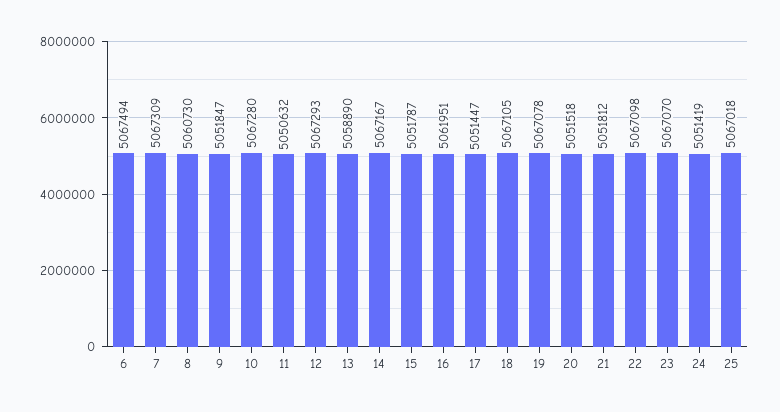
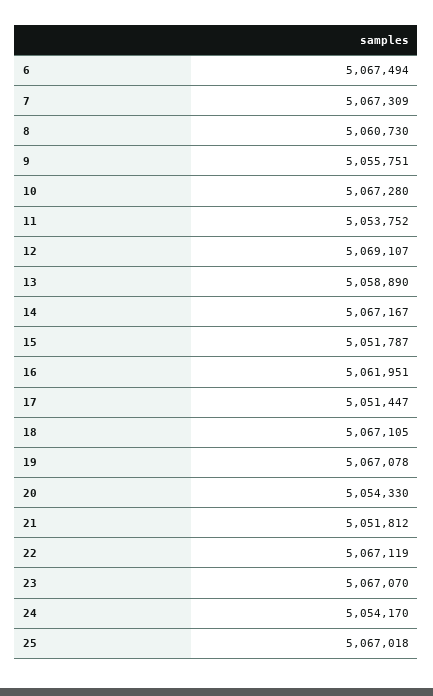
9: 5051847 -> 5055751
11: 5050632 -> 5053752
12: 5067293 -> 5069107
20: 5051518 -> 5054330
22: 5067098 -> 5067119
24: 5051419 -> 5054170

